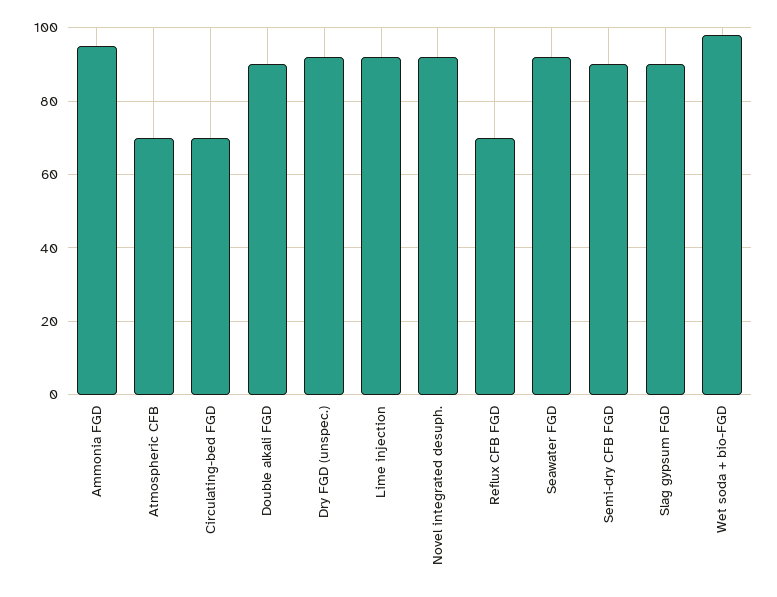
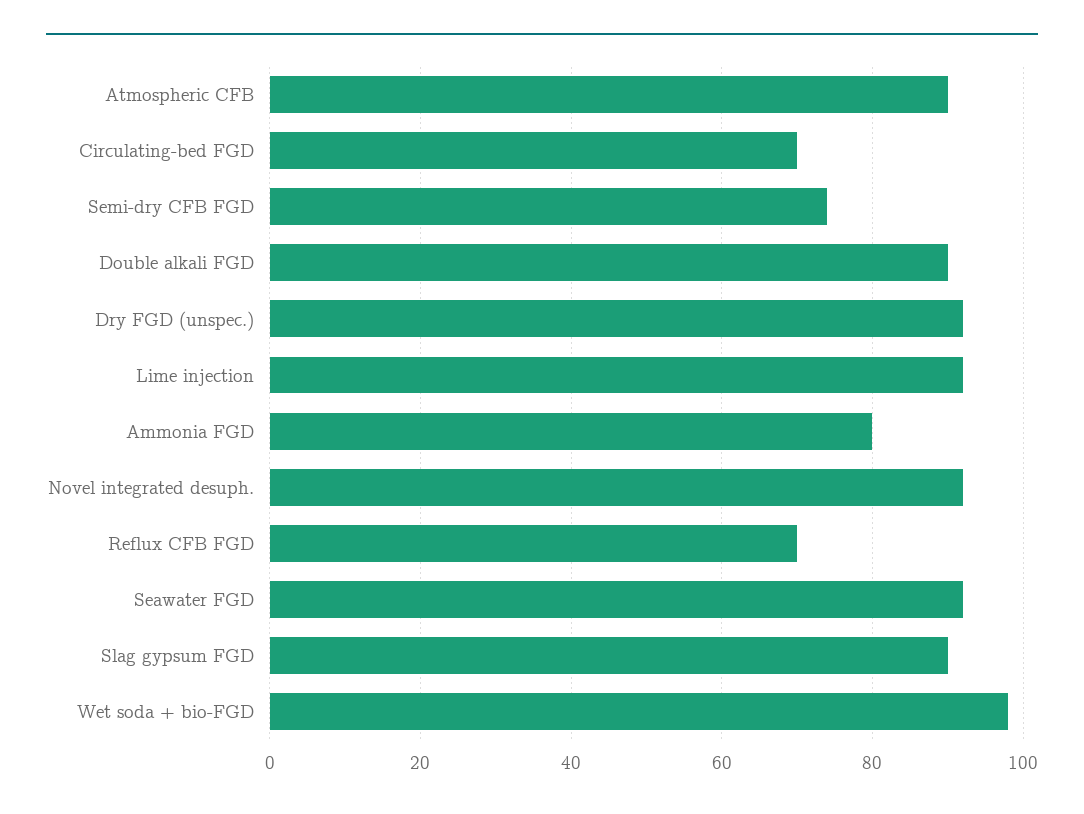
Ammonia FGD: 95 -> 80
Atmospheric CFB: 70 -> 90
Semi-dry CFB FGD: 90 -> 75

